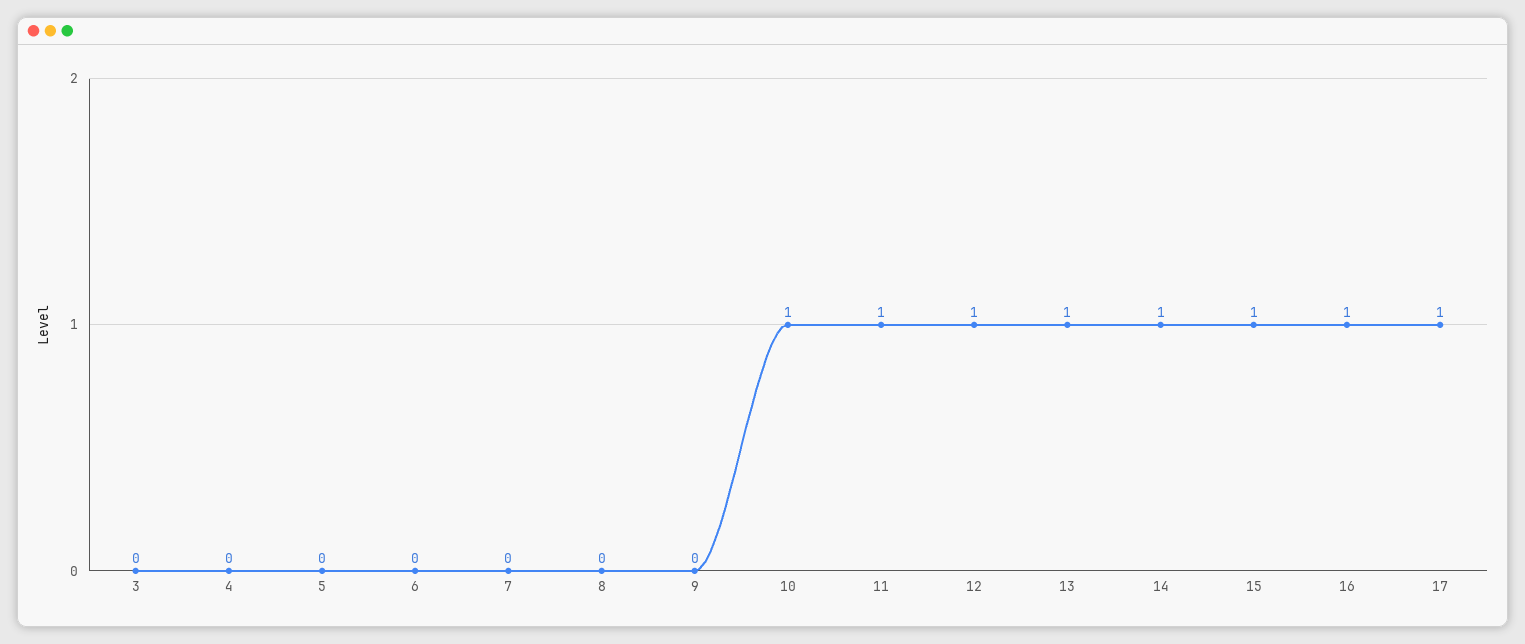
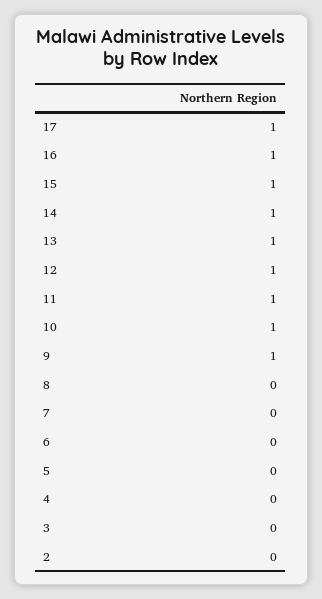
9: 0 -> 1
2: none -> 0

